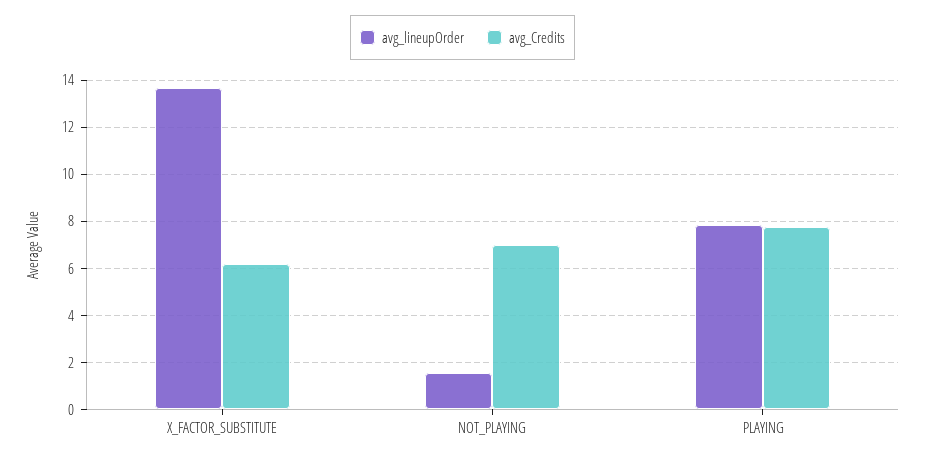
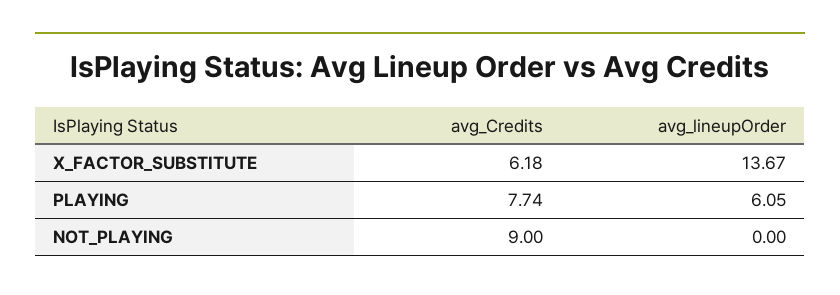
avg_lineupOrder, NOT_PLAYING: 1.5 -> 0
avg_Credits, NOT_PLAYING: 7 -> 9
avg_lineupOrder, PLAYING: 8 -> 6.05

